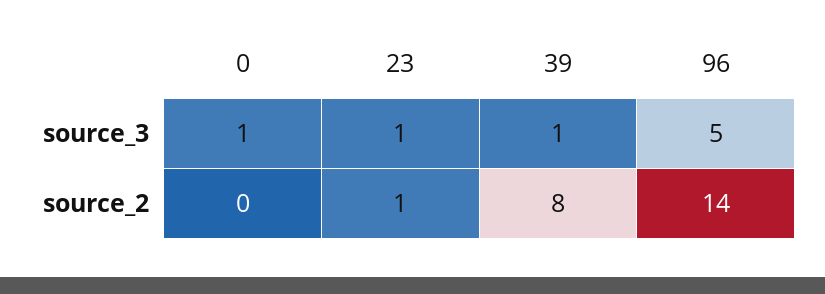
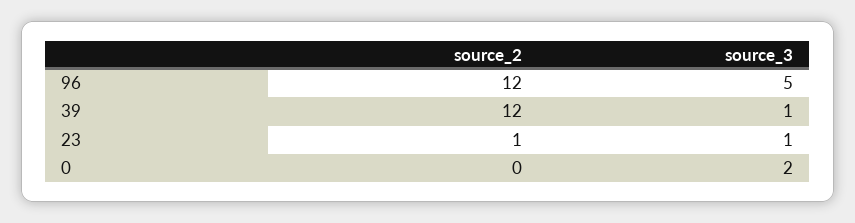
0, source_3: 1 -> 2
39, source_2: 8 -> 12
96, source_2: 14 -> 12

